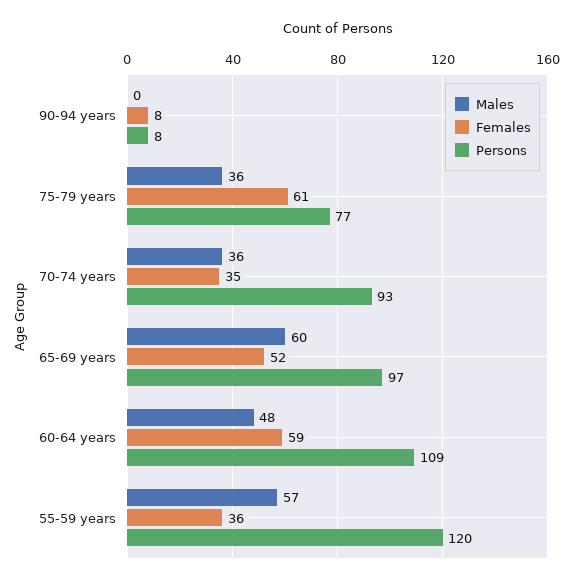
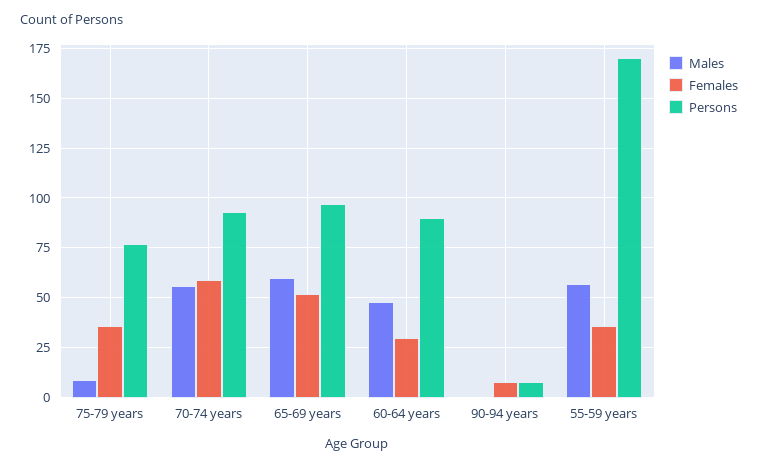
Males, 75-79 years: 36 -> 10
Females, 75-79 years: 61 -> 35
Males, 70-74 years: 36 -> 55
Females, 70-74 years: 35 -> 60
Females, 60-64 years: 59 -> 30
Persons, 60-64 years: 109 -> 90
Persons, 55-59 years: 120 -> 170

